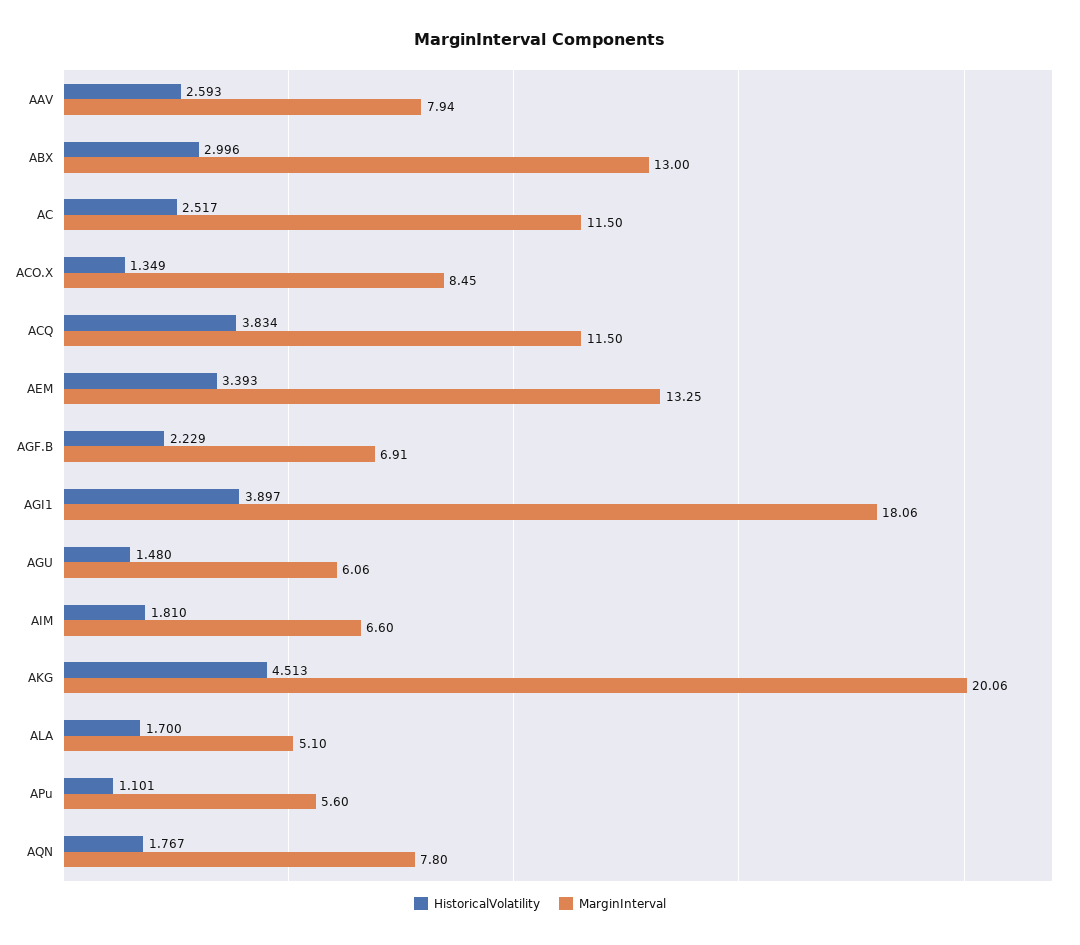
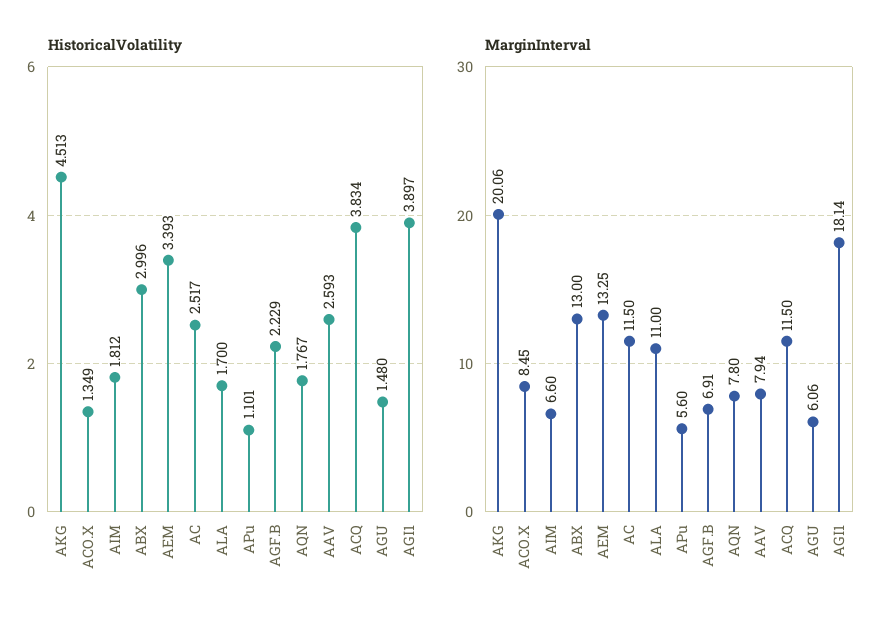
MarginInterval, AGI1: 18.06 -> 18.14
HistoricalVolatility, AIM: 1.81 -> 1.812
MarginInterval, ALA: 5.1 -> 11

